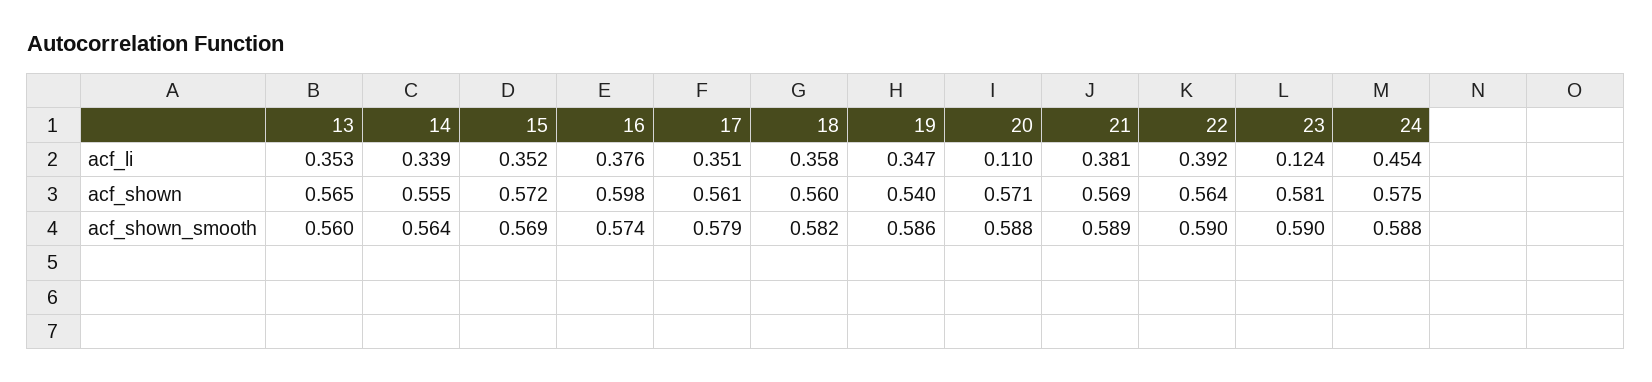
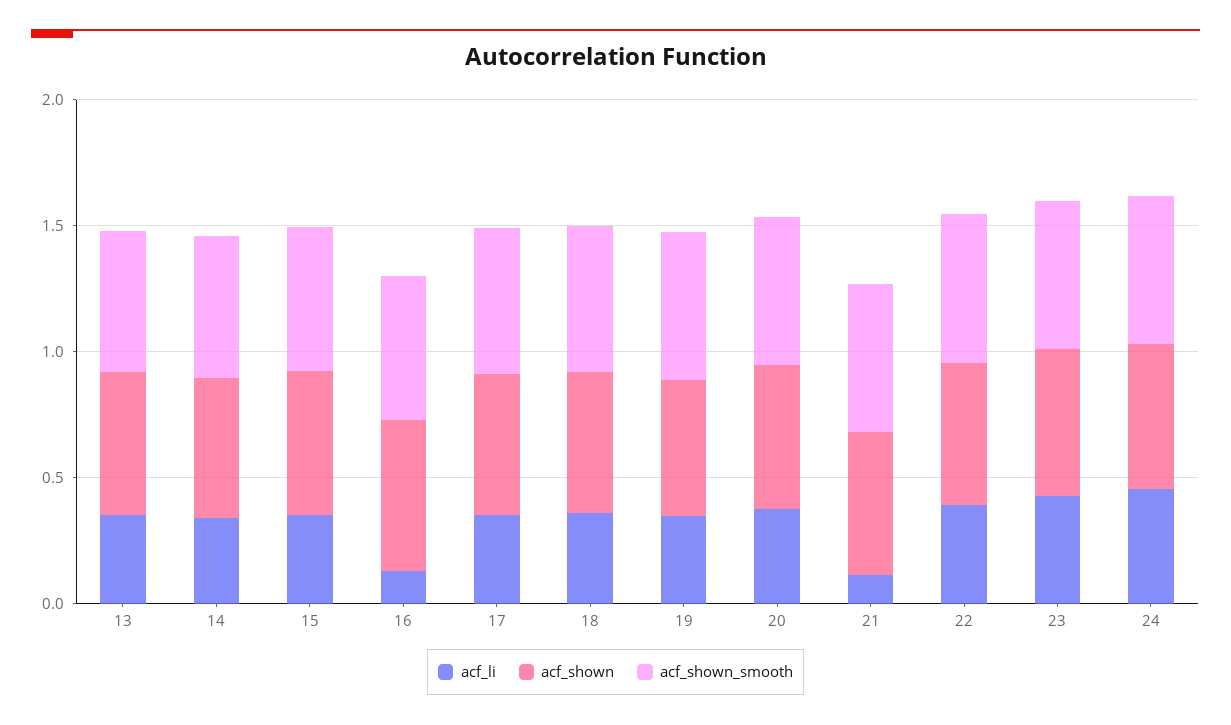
acf_li, 16: 0.376 -> 0.1
acf_li, 20: 0.11 -> 0.4
acf_li, 21: 0.381 -> 0.1
acf_li, 23: 0.124 -> 0.4

